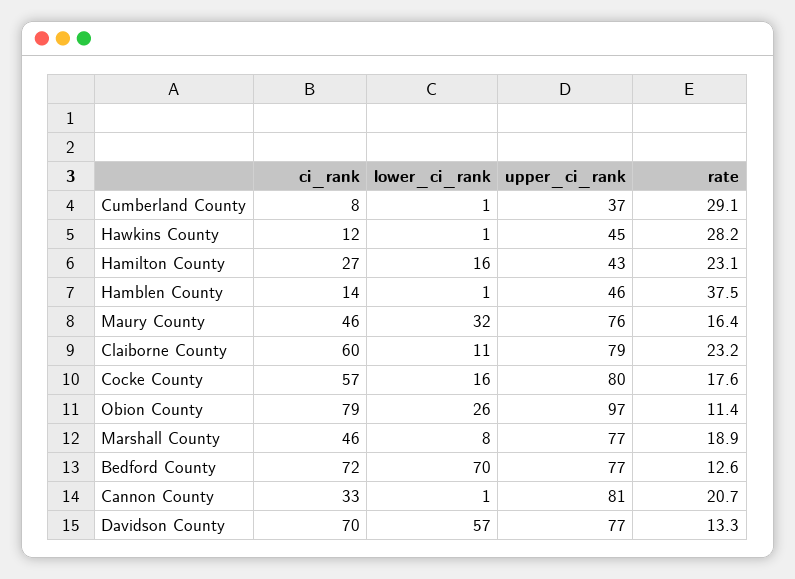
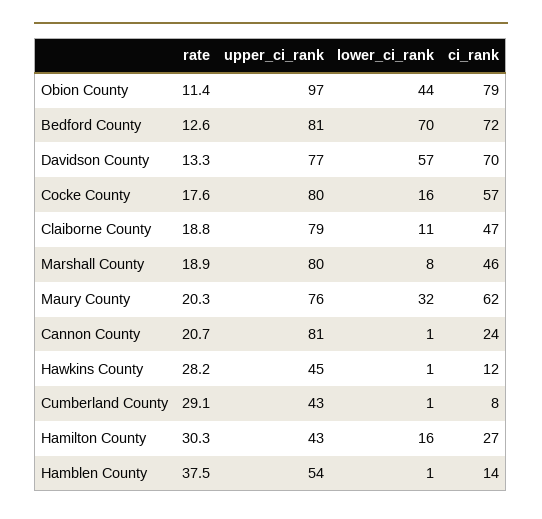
upper_ci_rank, Cumberland County: 37 -> 43
rate, Hamilton County: 23.1 -> 30.3
upper_ci_rank, Hamblen County: 46 -> 54
ci_rank, Maury County: 46 -> 62
rate, Maury County: 16.4 -> 20.3
ci_rank, Claiborne County: 60 -> 47
rate, Claiborne County: 23.2 -> 18.8
lower_ci_rank, Obion County: 26 -> 44
upper_ci_rank, Marshall County: 77 -> 80
upper_ci_rank, Bedford County: 77 -> 81
ci_rank, Cannon County: 33 -> 24

